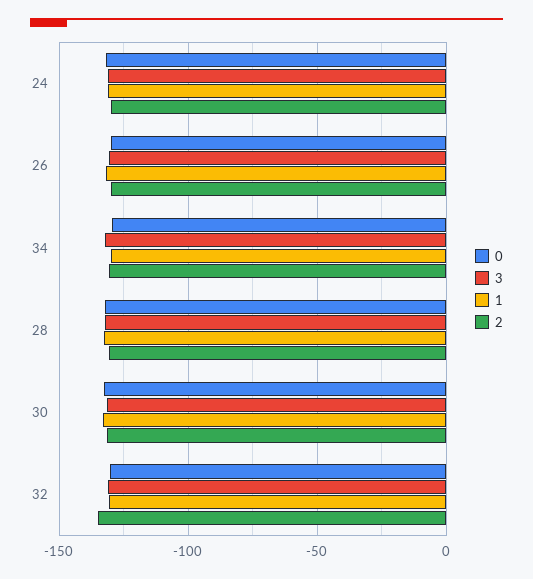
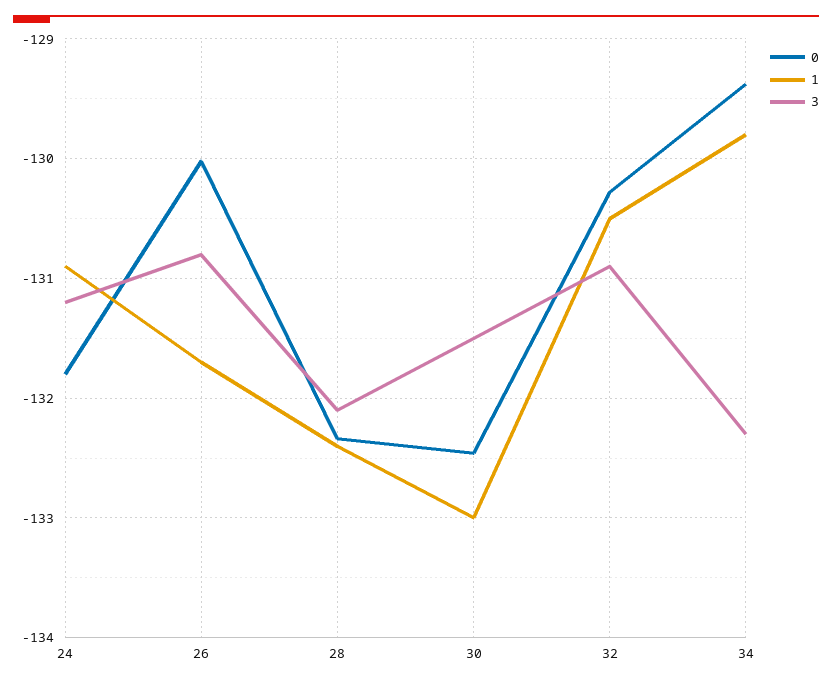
2, 24: -130 -> none
2, 26: -130 -> none
2, 34: -130 -> none
2, 28: -130 -> none
2, 30: -130 -> none
2, 32: -135 -> none

